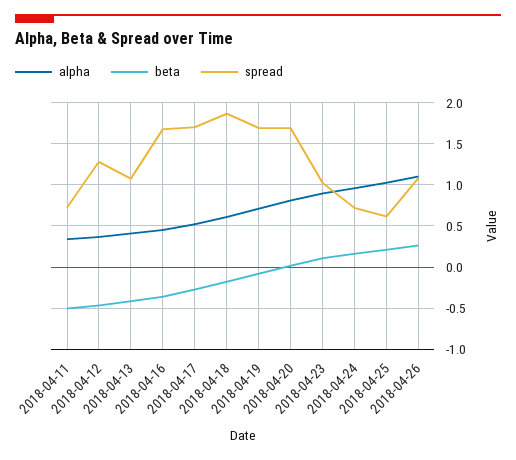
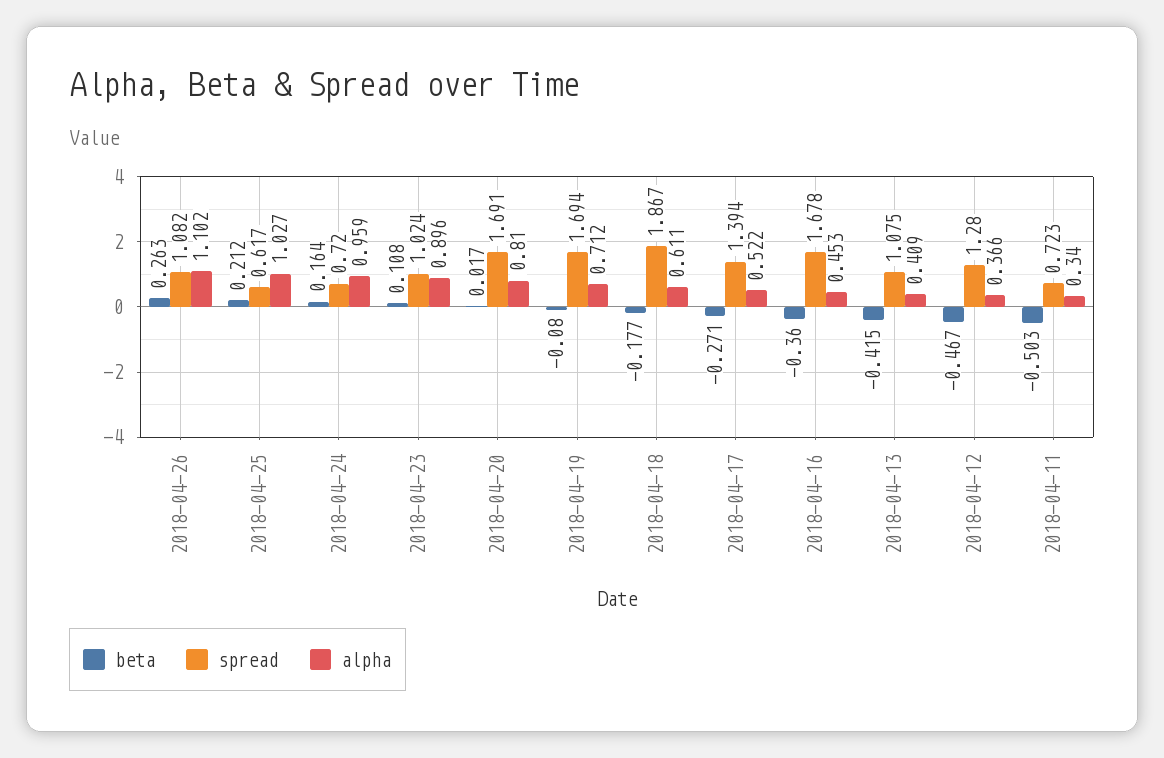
spread, 2018-04-17: 1.7 -> 1.394

